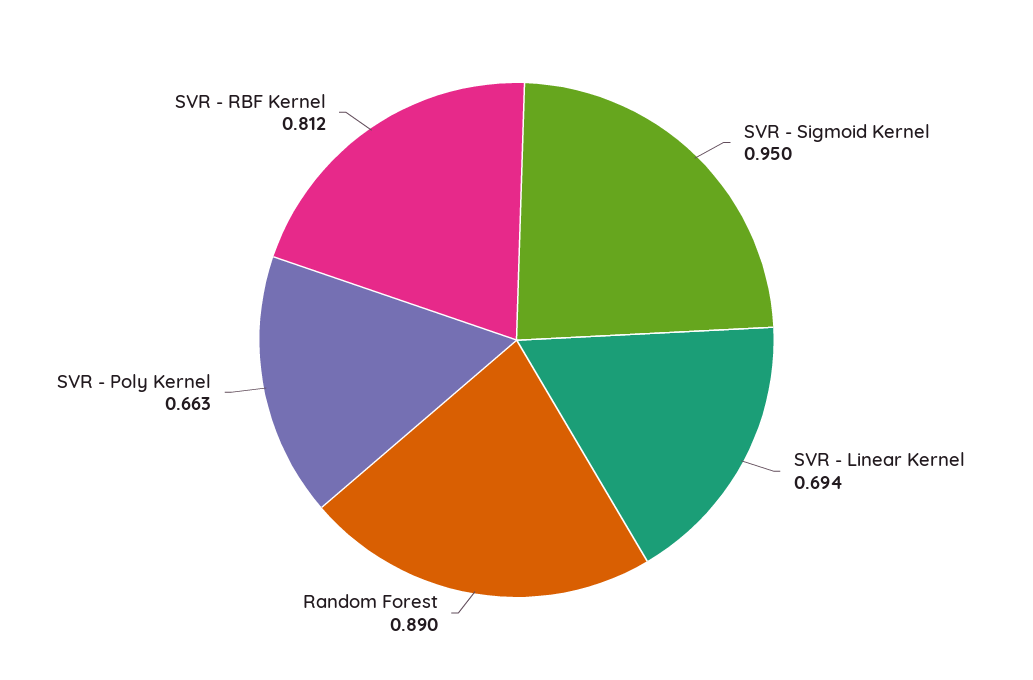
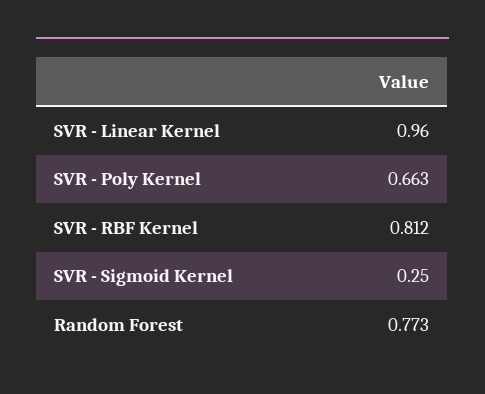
SVR - Sigmoid Kernel: 0.95 -> 0.25
SVR - Linear Kernel: 0.694 -> 0.96
Random Forest: 0.89 -> 0.773

